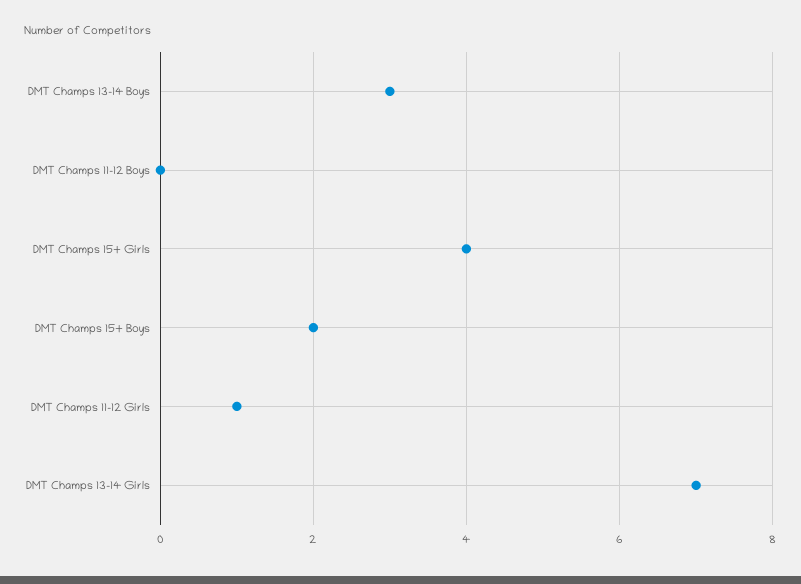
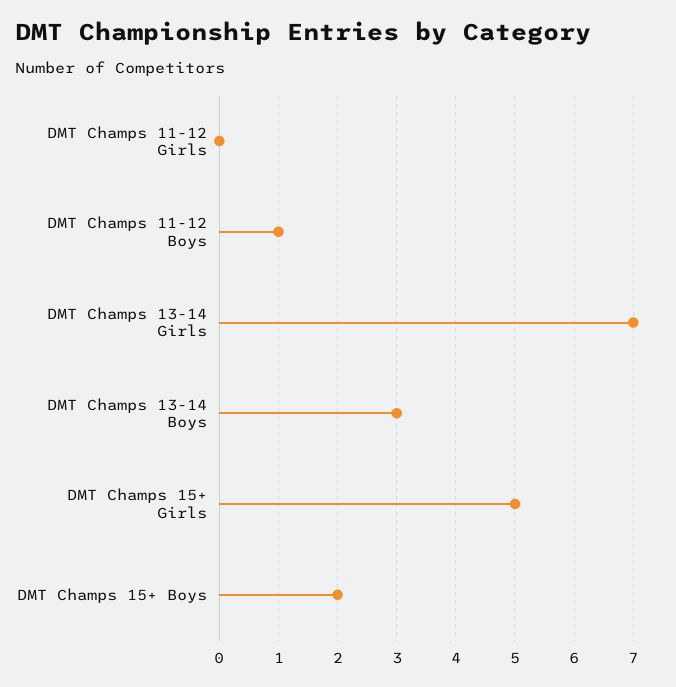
DMT Champs 11-12 Boys: 0 -> 1
DMT Champs 15+ Girls: 4 -> 5
DMT Champs 11-12 Girls: 1 -> 0

